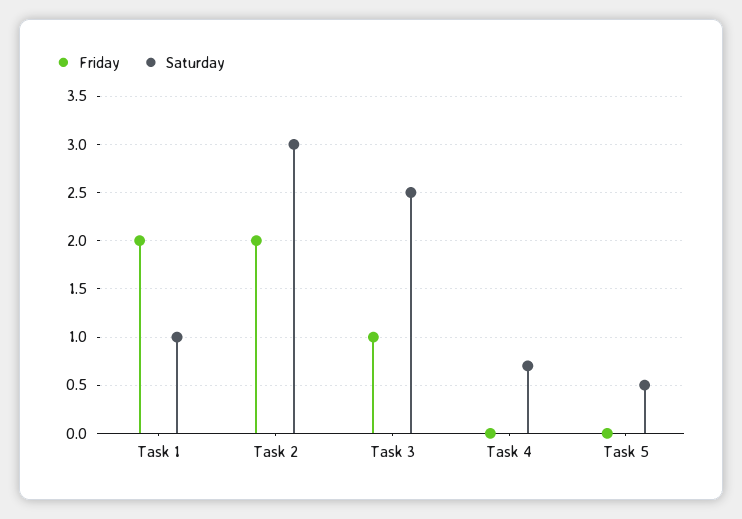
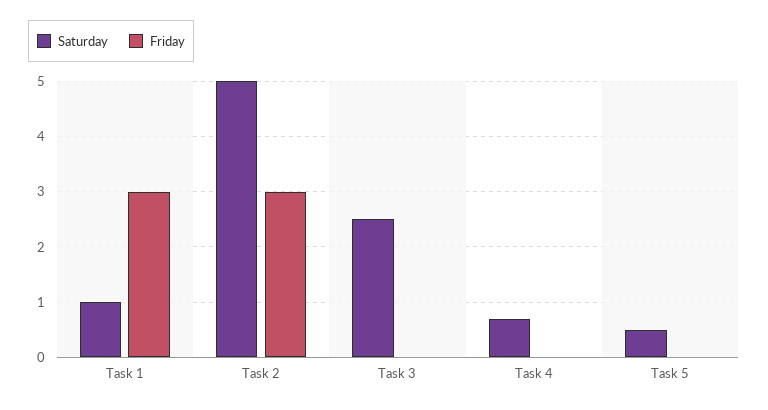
Friday, Task 1: 2 -> 3
Friday, Task 2: 2 -> 3
Saturday, Task 2: 3 -> 5
Friday, Task 3: 1 -> 0

